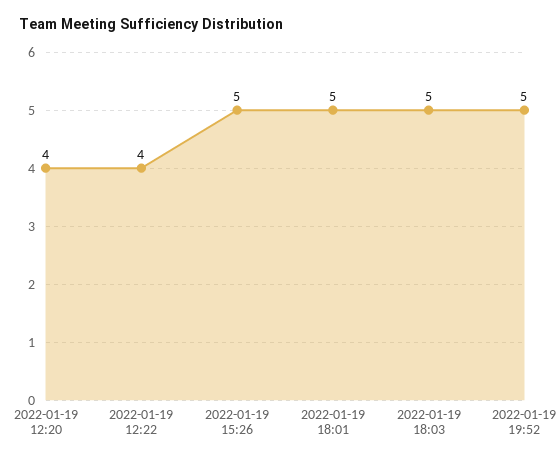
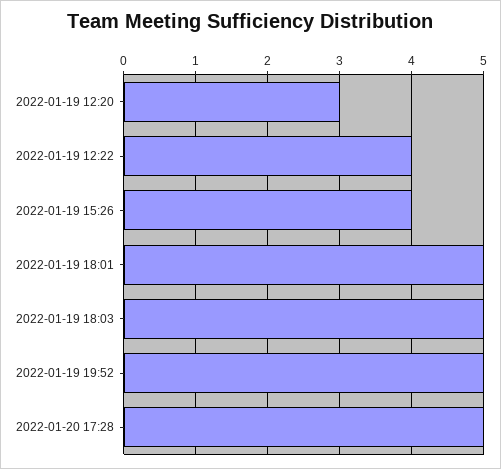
2022-01-19 12:20: 4 -> 3
2022-01-19 15:26: 5 -> 4
2022-01-20 17:28: none -> 5

